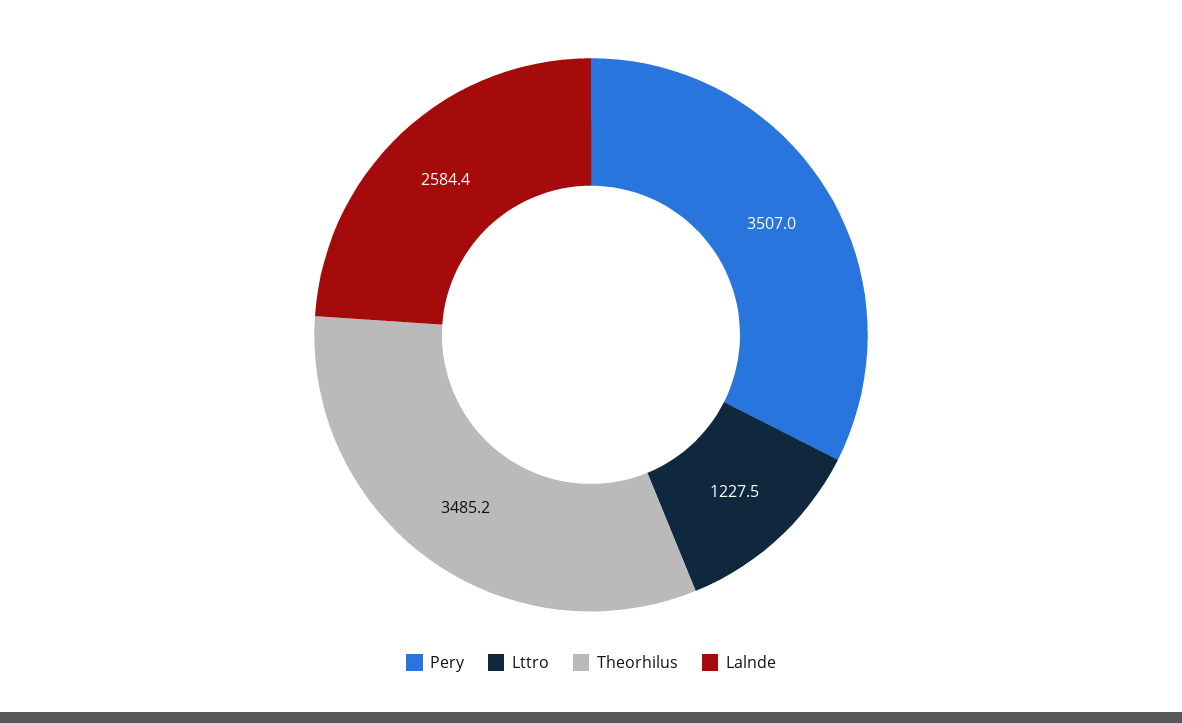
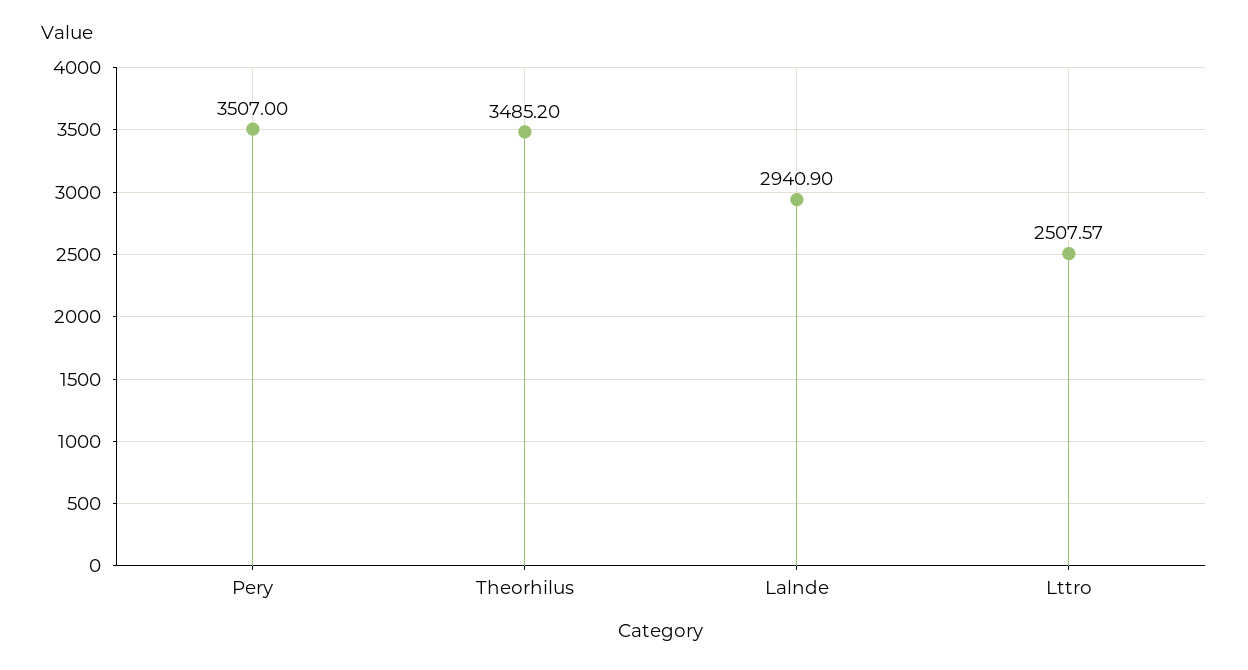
Lttro: 1227.5 -> 2507.57
Lalnde: 2584.4 -> 2940.9

